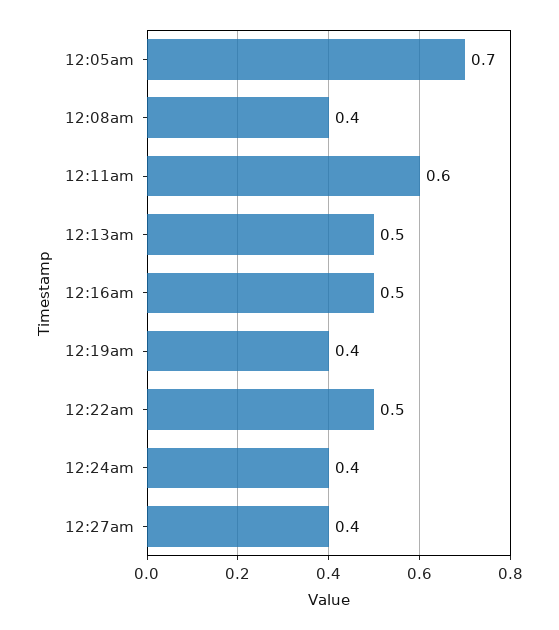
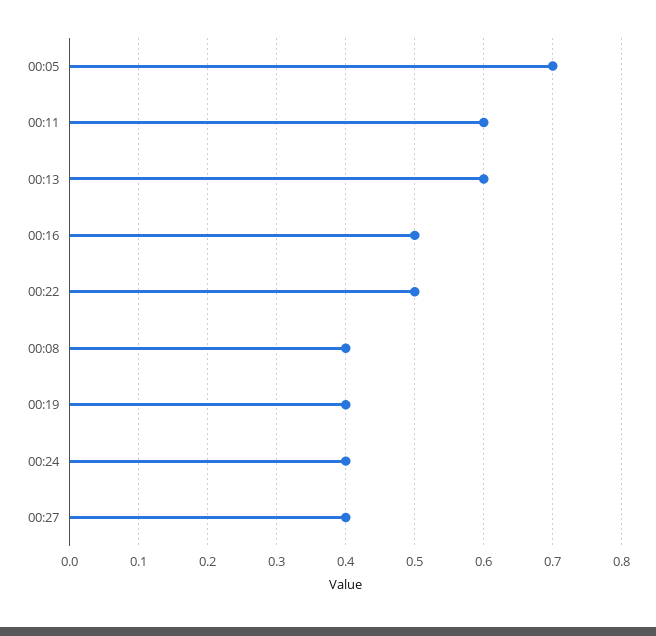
12:13am: 0.5 -> 0.6

